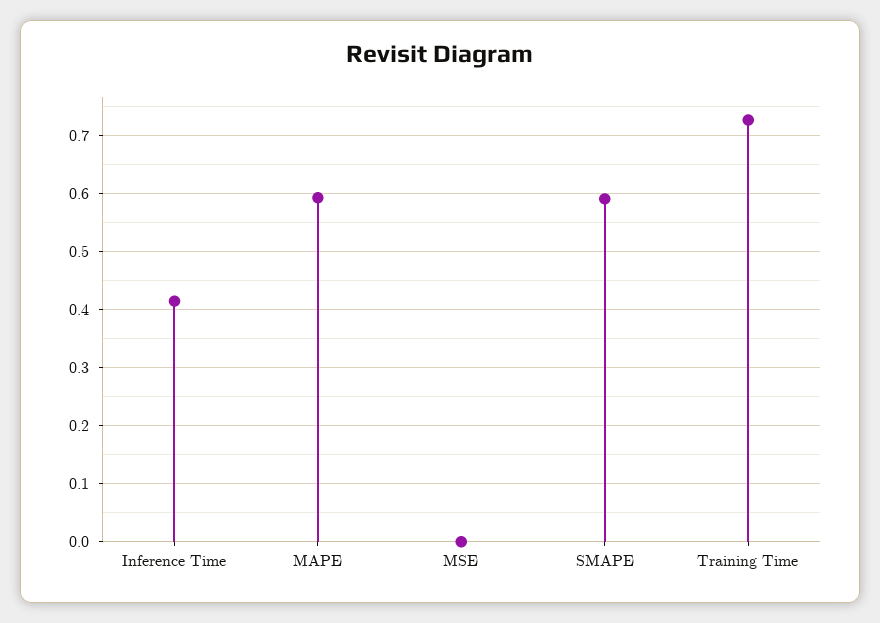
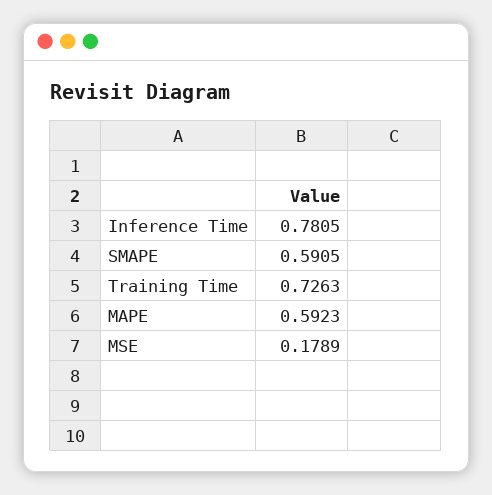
Inference Time: 0.42 -> 0.7805
MSE: 0 -> 0.1789

